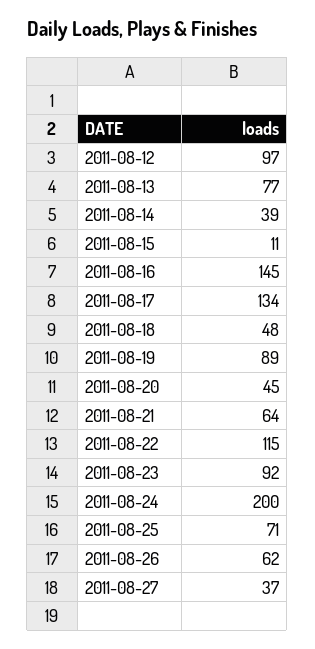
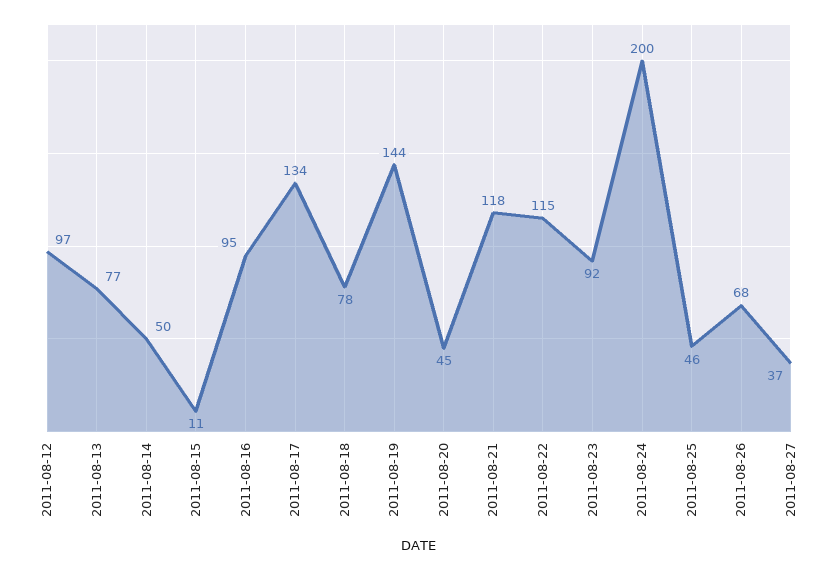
2011-08-14: 39 -> 50
2011-08-16: 145 -> 95
2011-08-18: 48 -> 78
2011-08-19: 89 -> 144
2011-08-21: 64 -> 118
2011-08-25: 71 -> 46
2011-08-26: 62 -> 68

